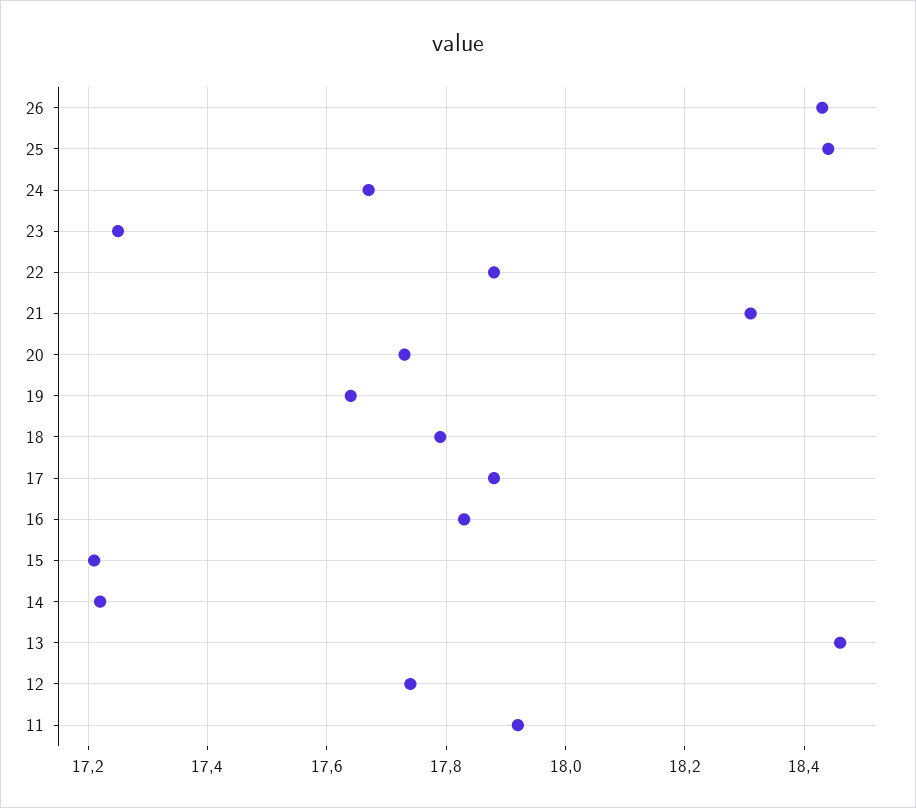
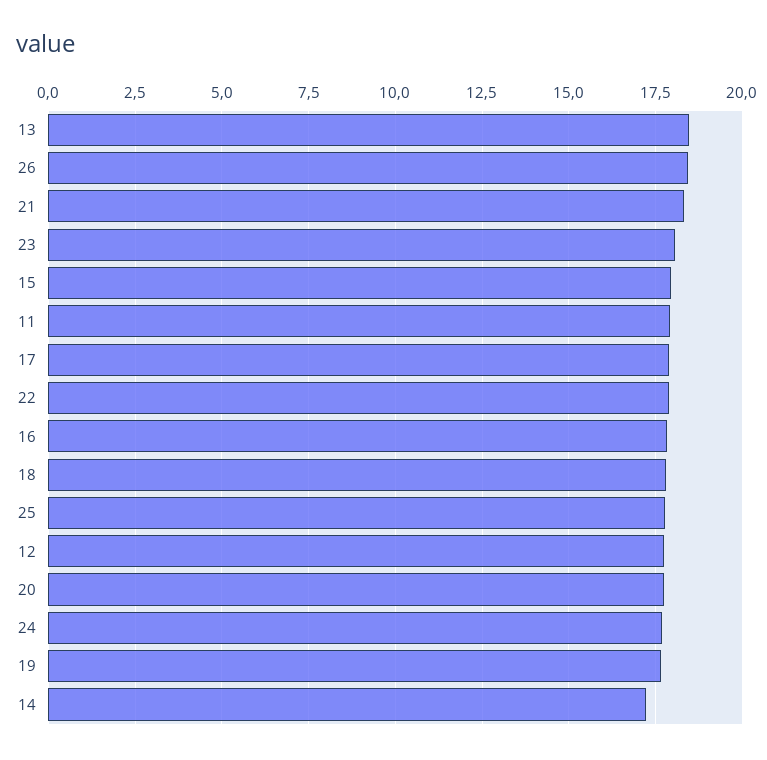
25: 18.45 -> 17.75
23: 17.25 -> 18
15: 17.2 -> 18

